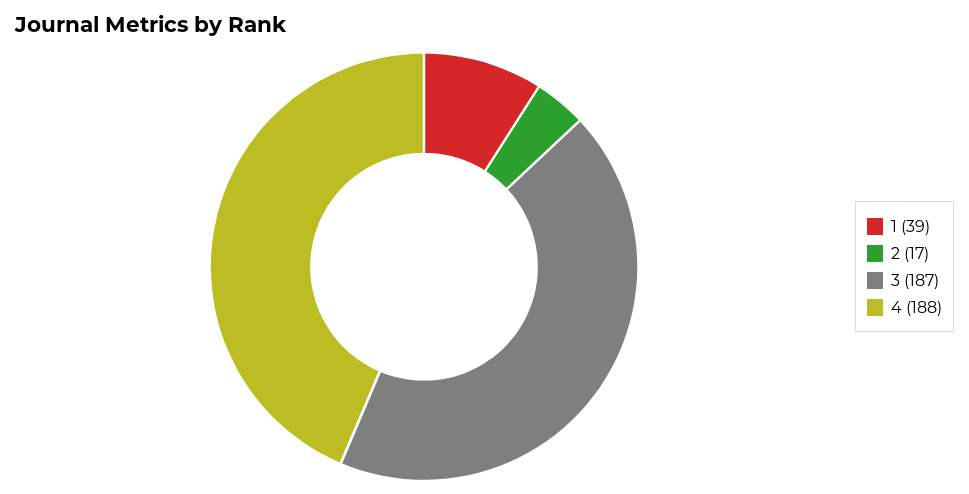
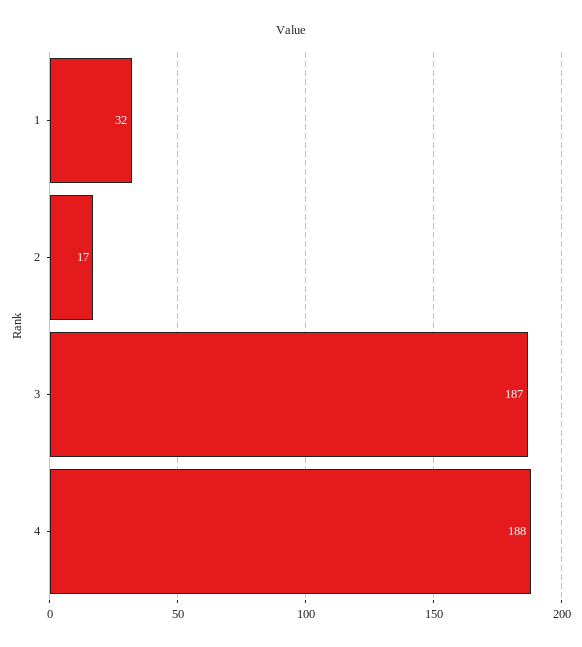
1: 39 -> 32

